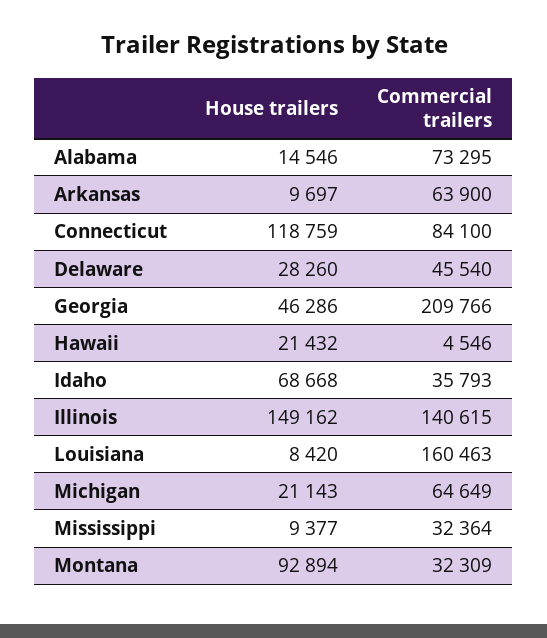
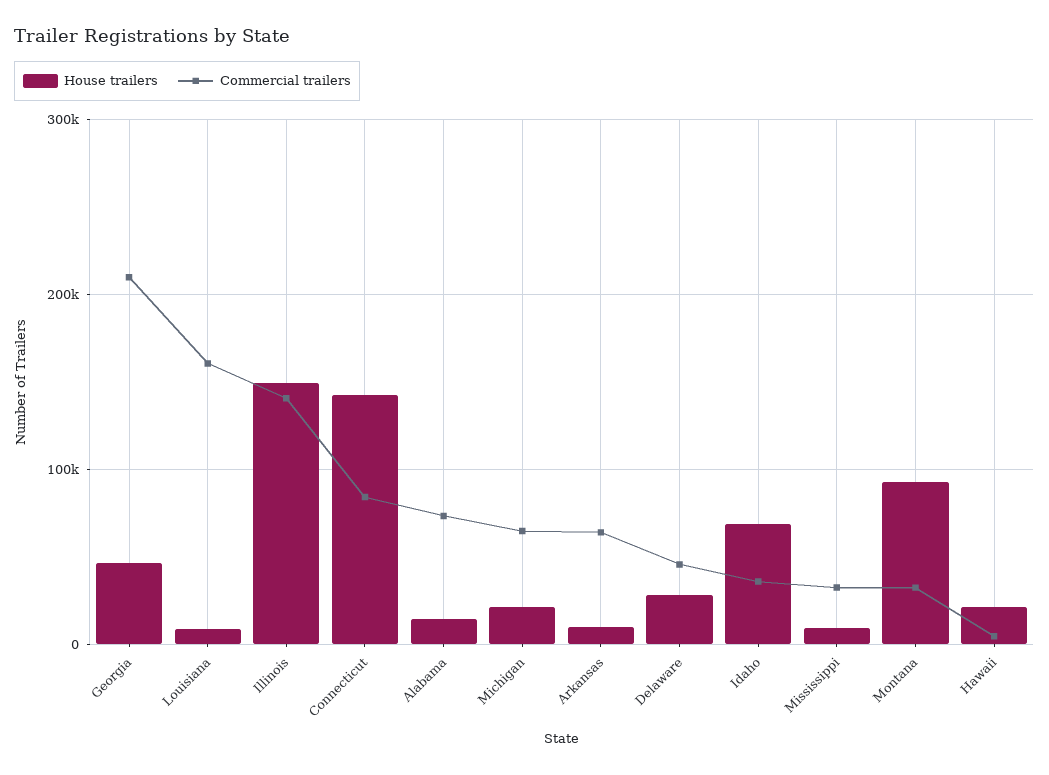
House trailers, Connecticut: 118759 -> 140000

